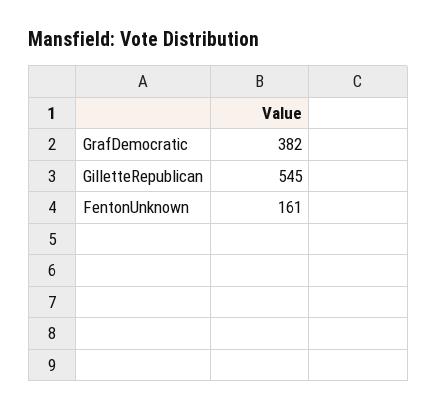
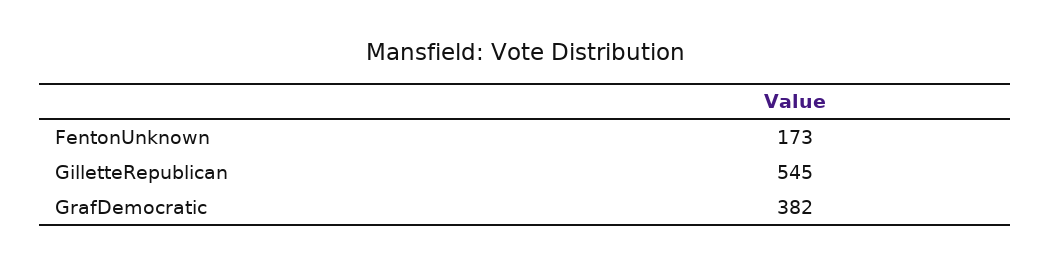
FentonUnknown: 161 -> 173

